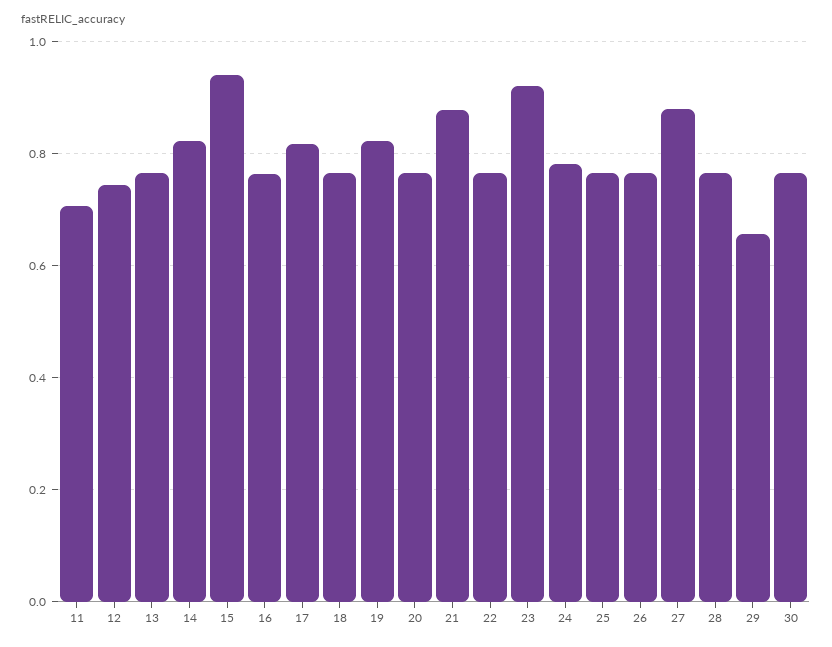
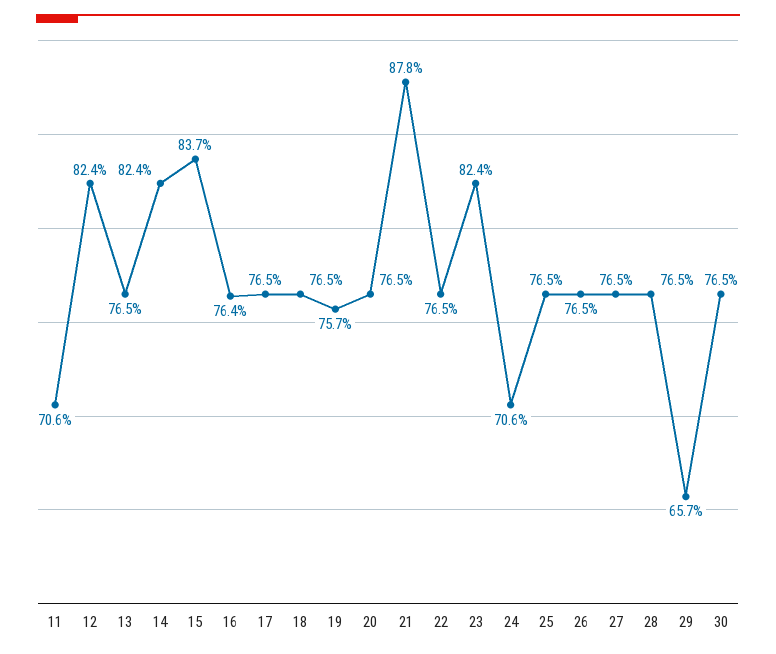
12: 0.74 -> 0.824
15: 0.94 -> 0.837
17: 0.82 -> 0.765
19: 0.82 -> 0.757
23: 0.92 -> 0.824
24: 0.78 -> 0.706
27: 0.88 -> 0.765

